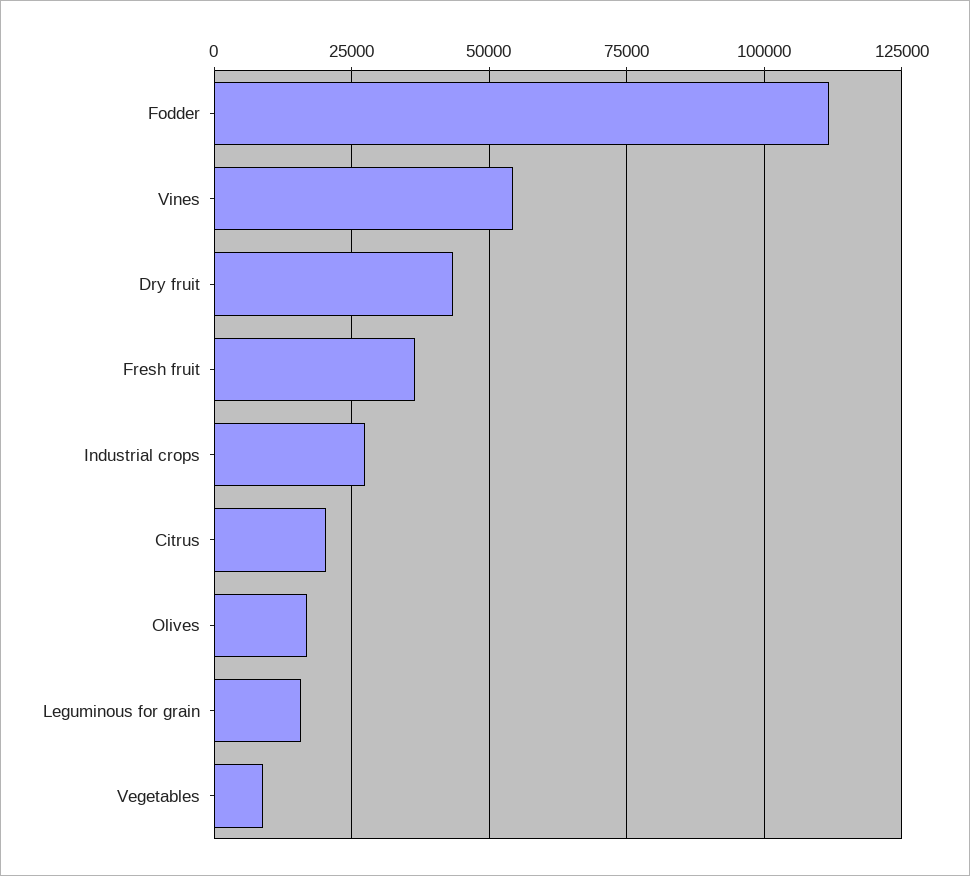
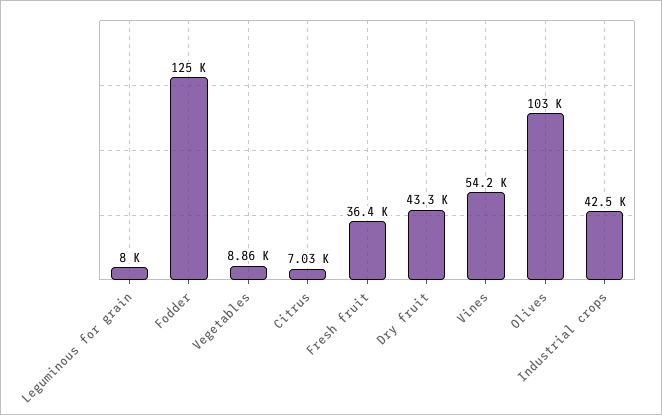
Fodder: 112500 -> 125000
Industrial crops: 27500 -> 42500
Citrus: 20000 -> 7030
Olives: 17500 -> 103000
Leguminous for grain: 15000 -> 8000

